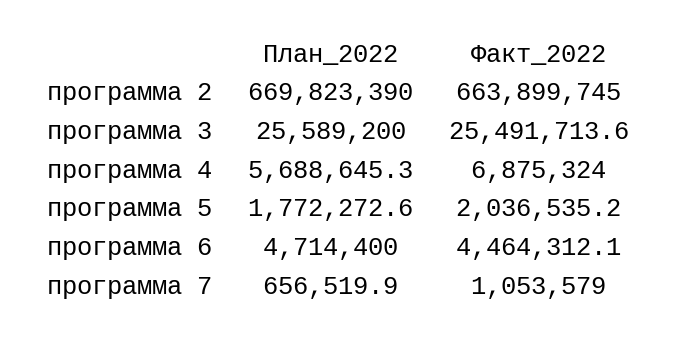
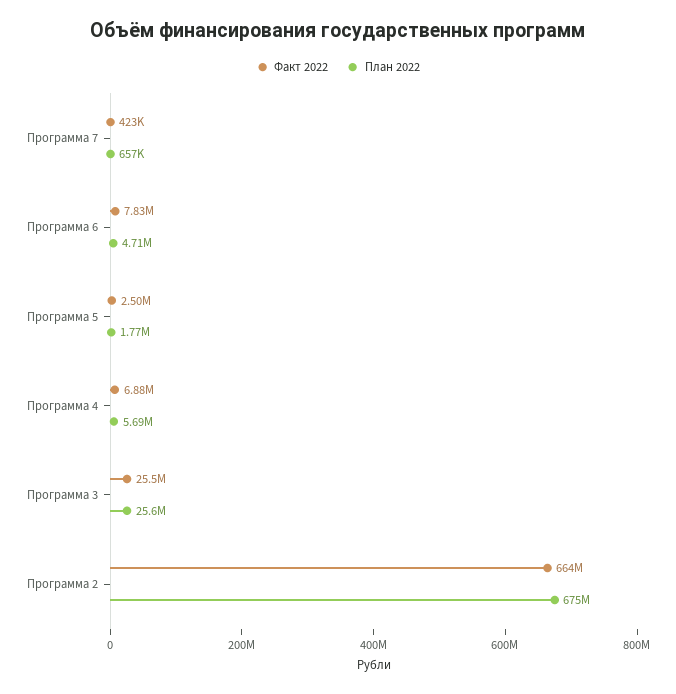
План_2022, программа 2: 669823390 -> 675000000
Факт_2022, программа 5: 2036535.2 -> 2500000
Факт_2022, программа 6: 4464312.1 -> 7830000
Факт_2022, программа 7: 1053579 -> 423000

